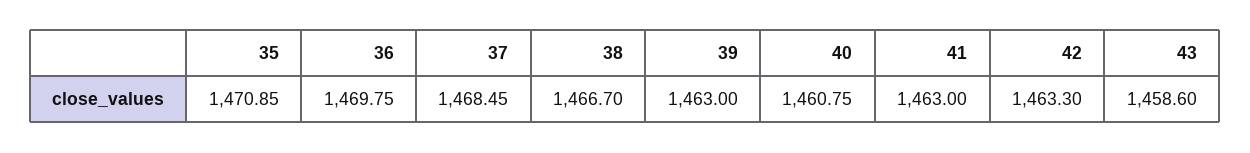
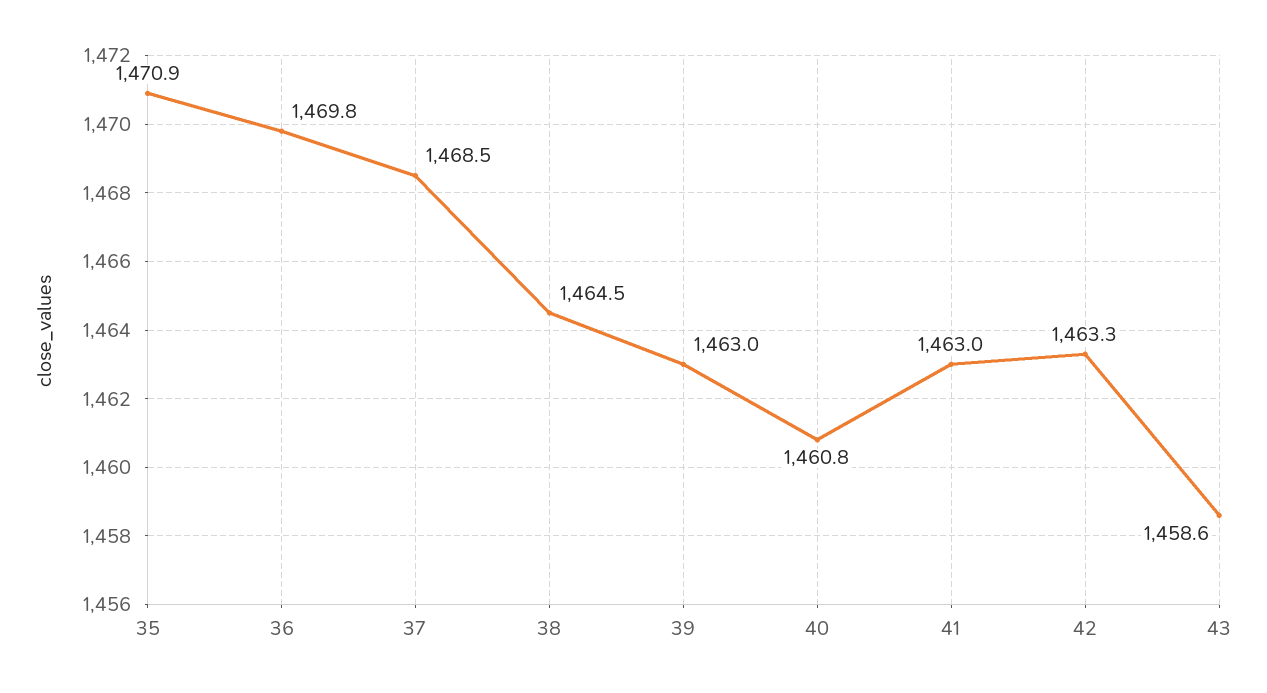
38: 1466.7 -> 1464.5

